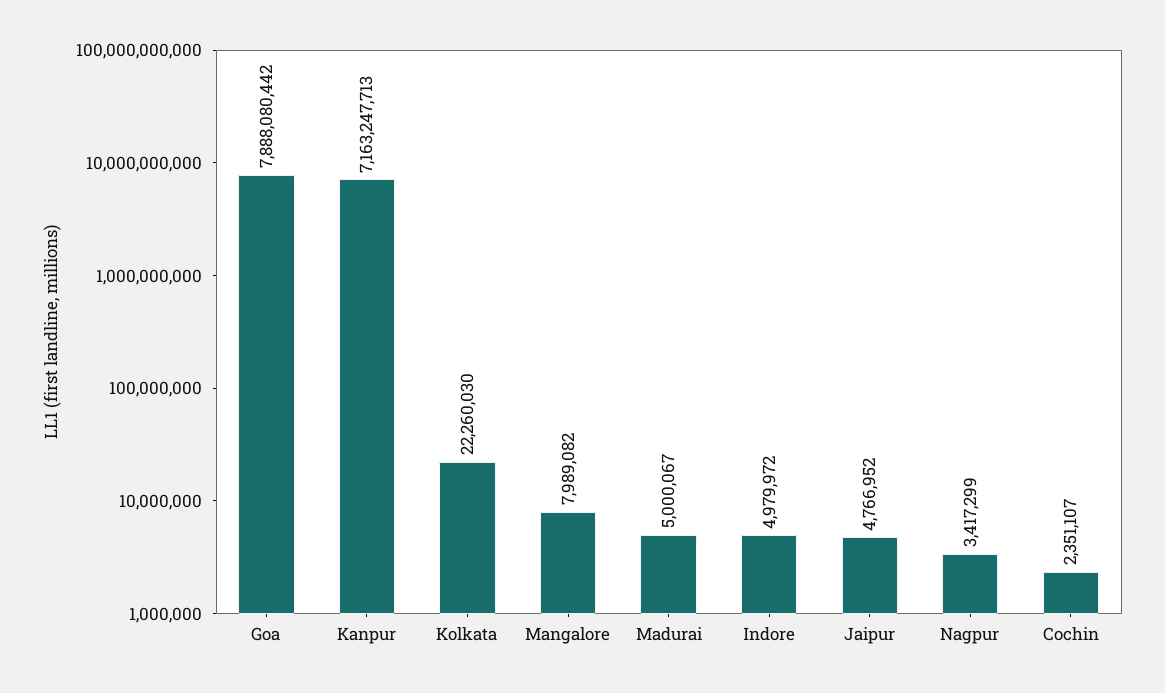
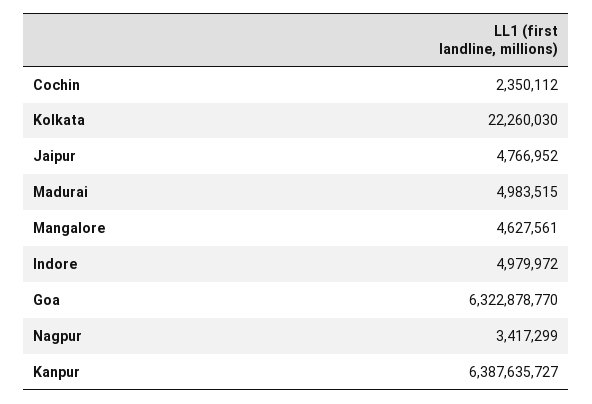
Goa: 7888080442 -> 6322878770
Kanpur: 7163247713 -> 6387635727
Mangalore: 7989082 -> 4627561
Madurai: 5000067 -> 4983515
Cochin: 2351107 -> 2350112

